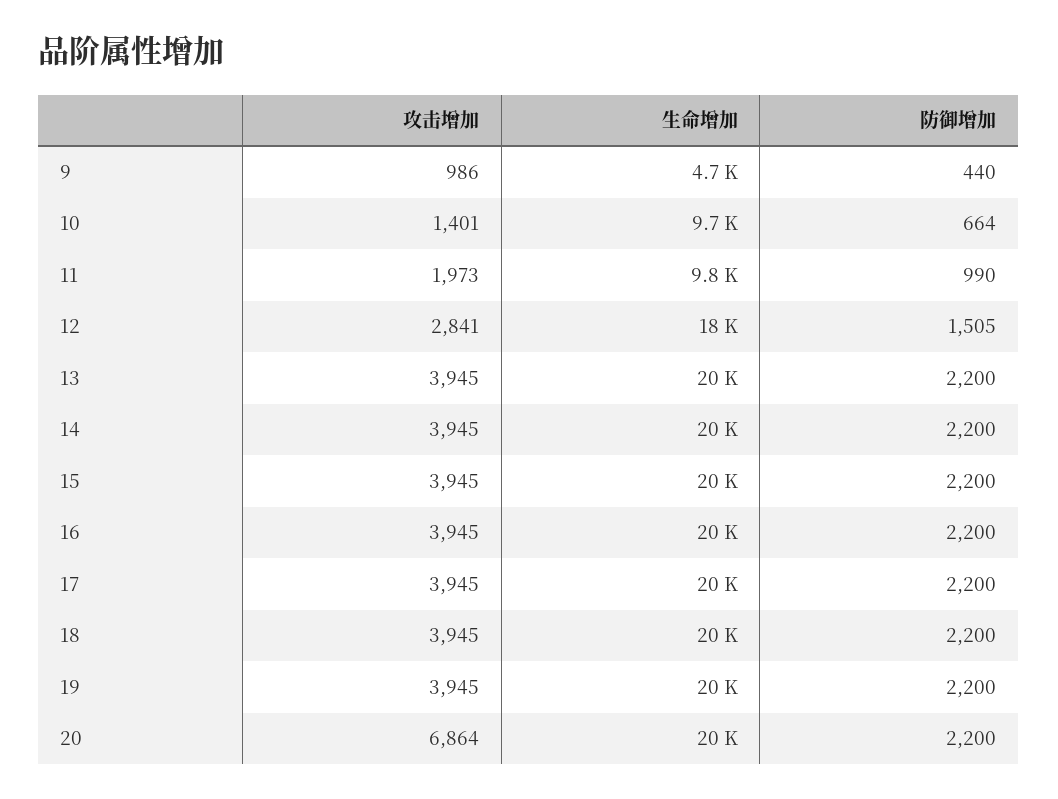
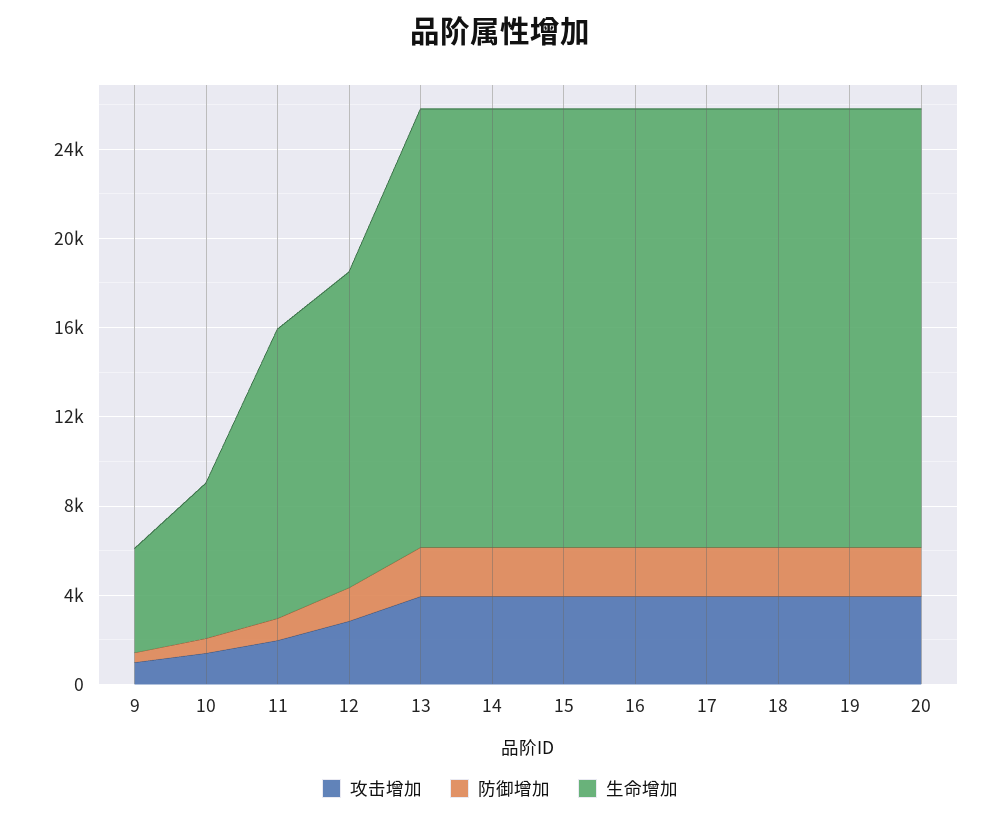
生命增加, 10: 9700 -> 7000
生命增加, 11: 9800 -> 13000
生命增加, 12: 18000 -> 14000
攻击增加, 20: 6864 -> 4000

